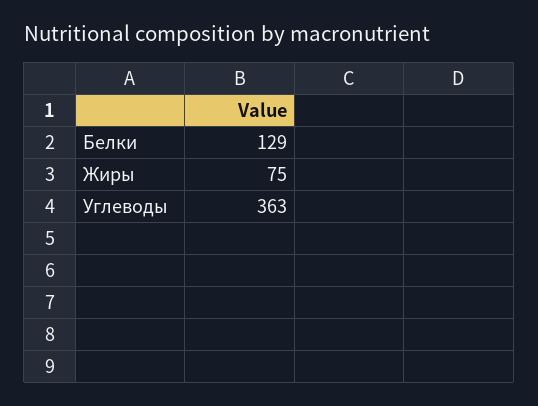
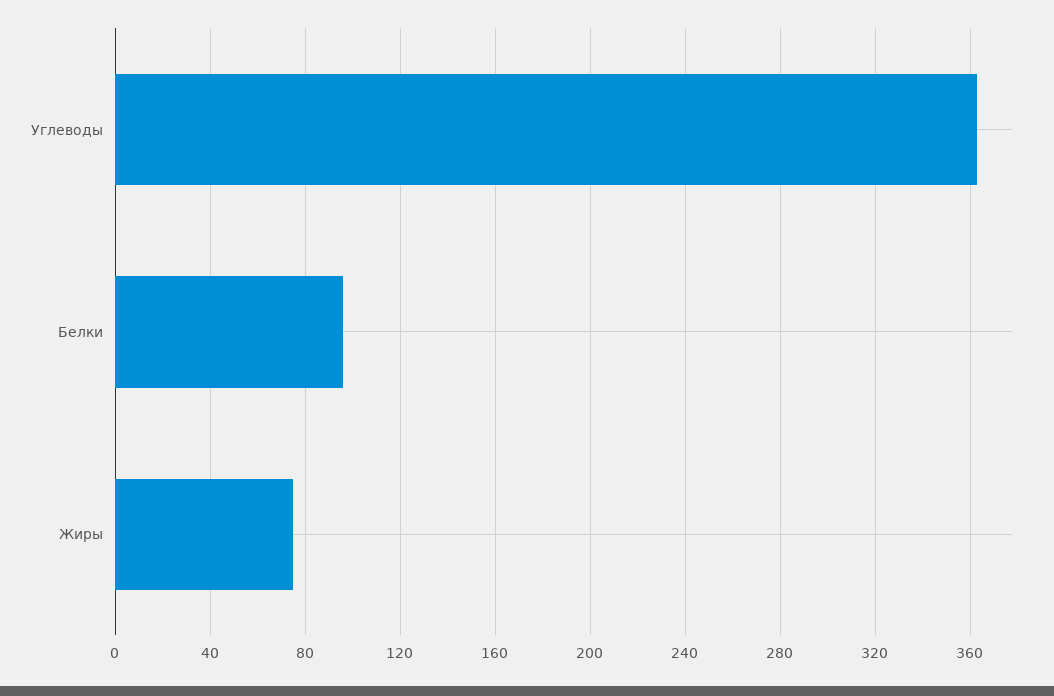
Белки: 129 -> 95

